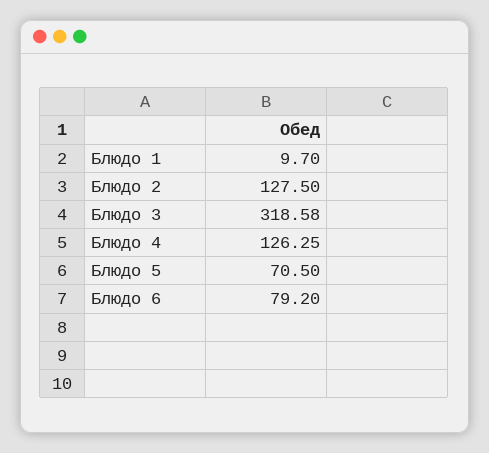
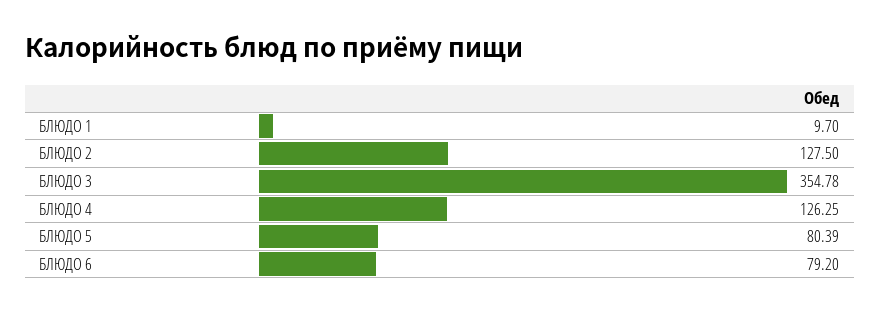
Блюдо 3: 318.58 -> 354.78
Блюдо 5: 70.5 -> 80.39

